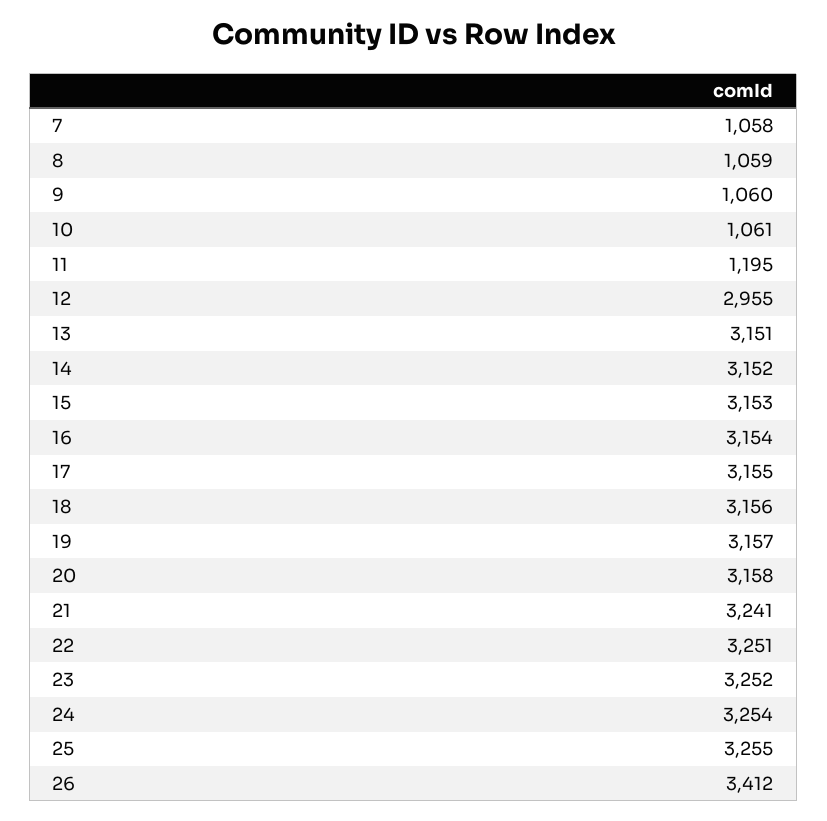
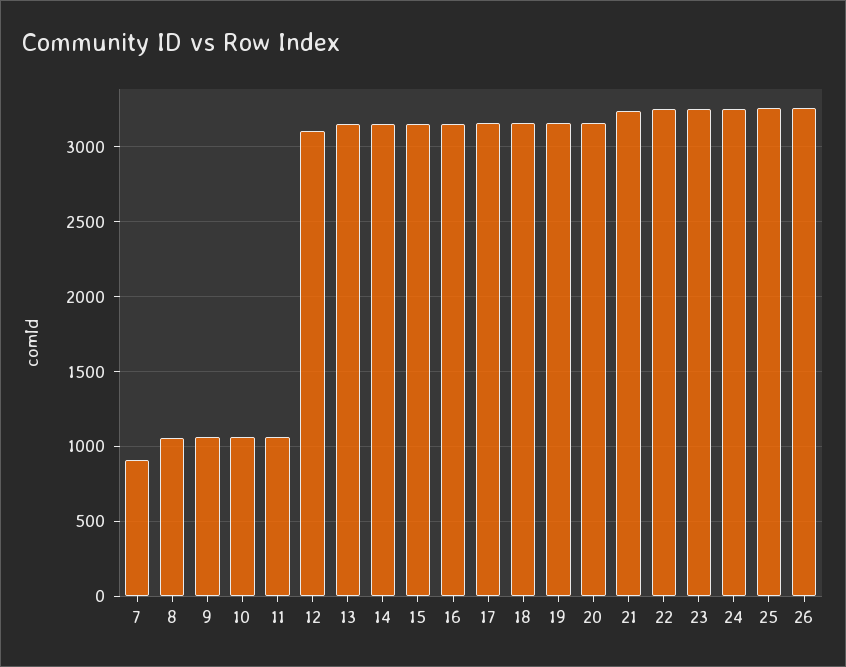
7: 1058 -> 900
11: 1195 -> 1050
12: 2955 -> 3100
26: 3412 -> 3250

